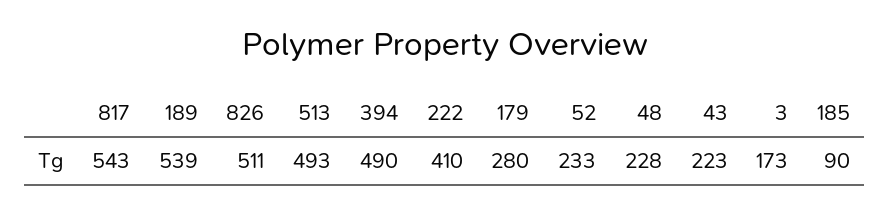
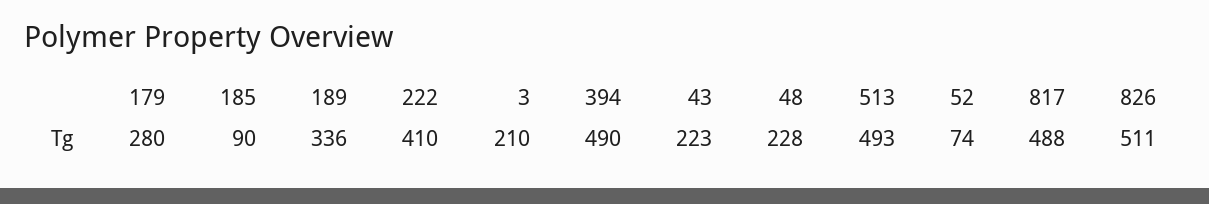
817: 543 -> 488
189: 539 -> 336
52: 233 -> 74
3: 173 -> 210

